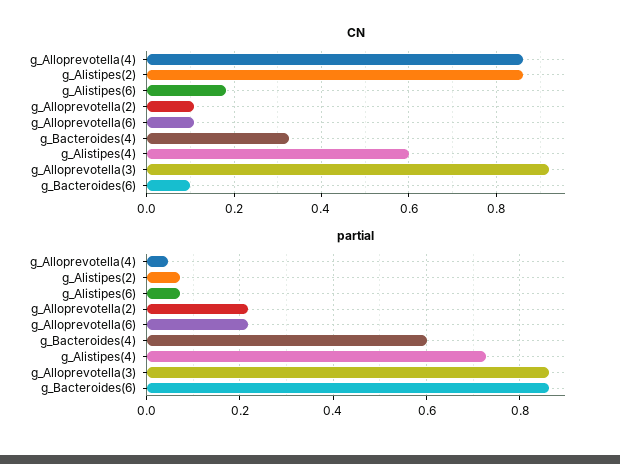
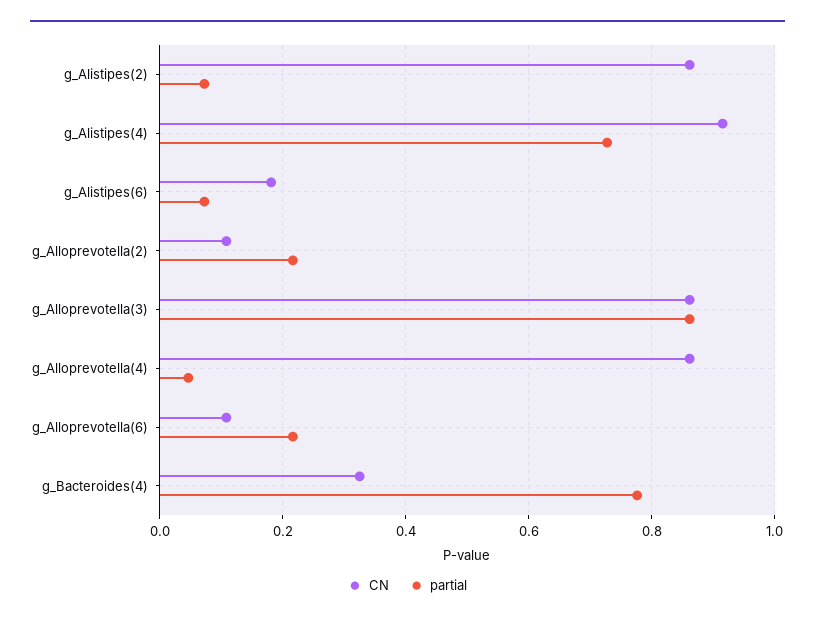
CN, g_Alistipes(4): 0.6 -> 0.92
CN, g_Alloprevotella(3): 0.92 -> 0.86
CN, g_Bacteroides(6): 0.1 -> none
partial, g_Bacteroides(4): 0.6 -> 0.78
partial, g_Bacteroides(6): 0.86 -> none

